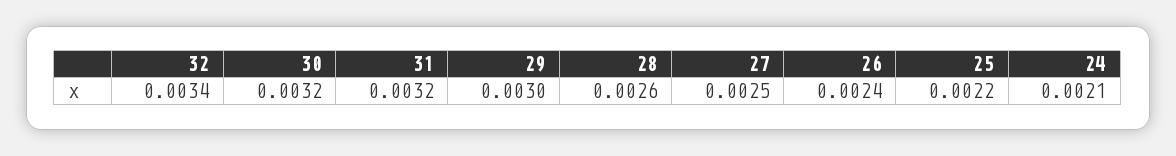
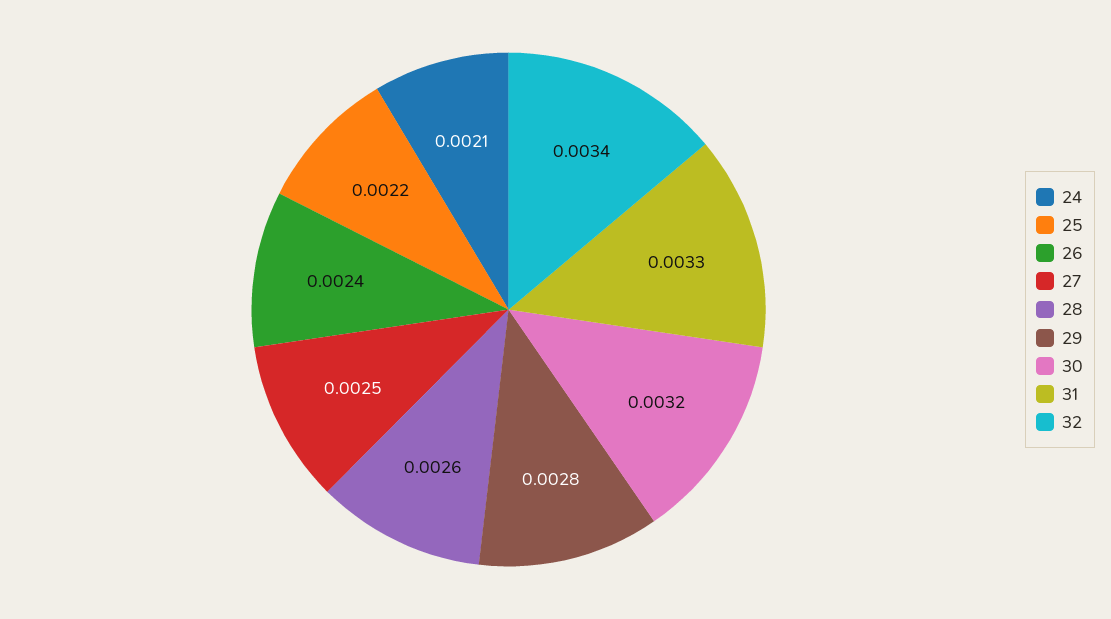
31: 0.0032 -> 0.0033
29: 0.003 -> 0.0028

